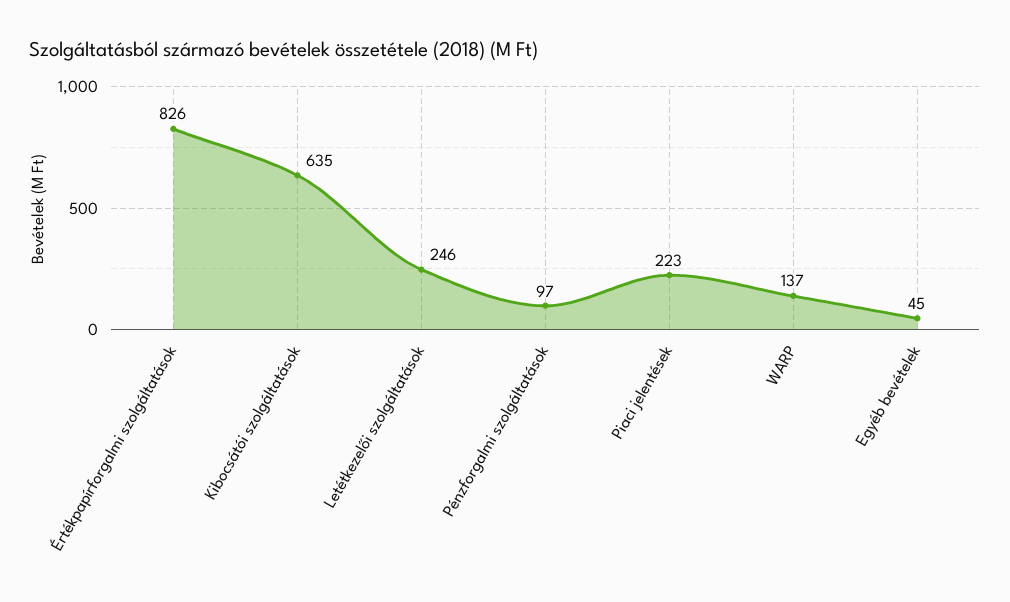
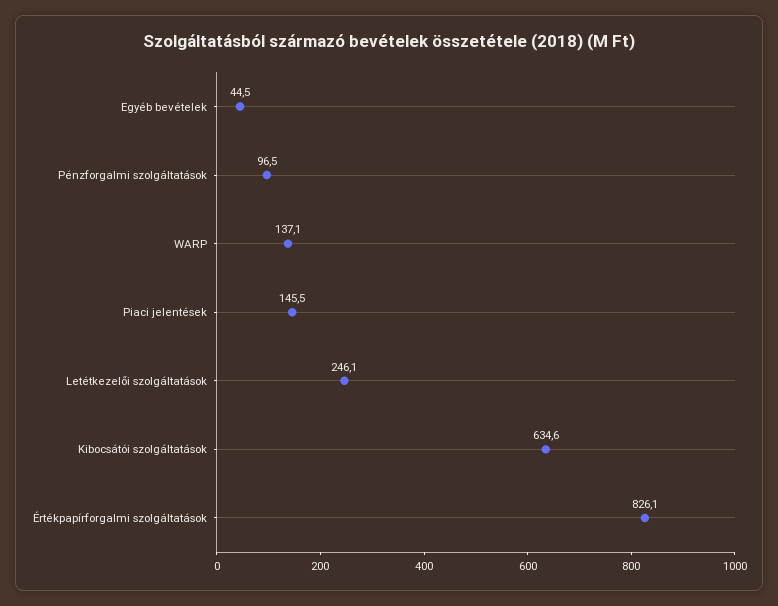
Piaci jelentések: 223 -> 145.5

